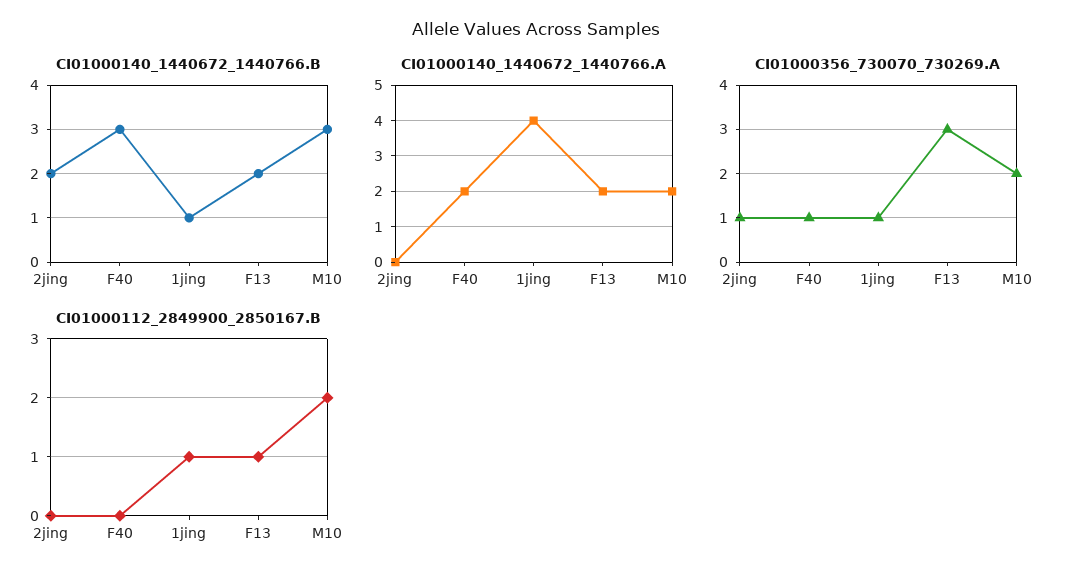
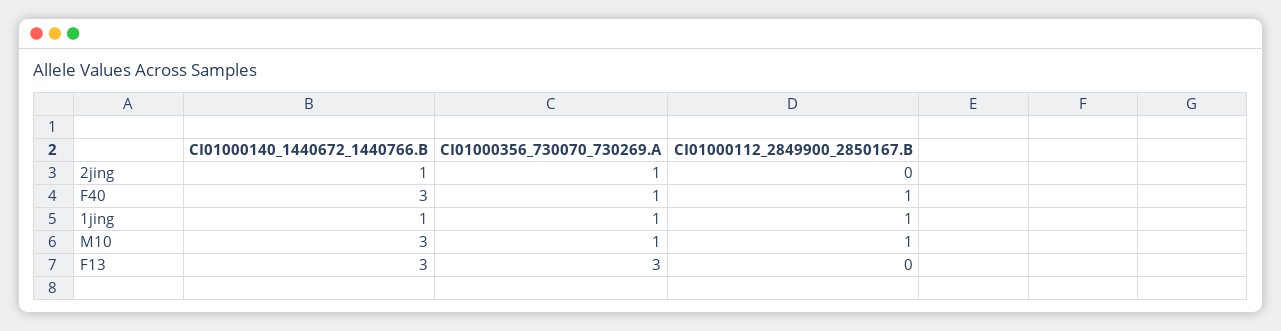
CI01000140_1440672_1440766.B, 2jing: 2 -> 1
CI01000140_1440672_1440766.B, F13: 2 -> 3
CI01000140_1440672_1440766.A, 2jing: 0 -> none
CI01000140_1440672_1440766.A, F40: 2 -> none
CI01000140_1440672_1440766.A, 1jing: 4 -> none
CI01000140_1440672_1440766.A, F13: 2 -> none
CI01000140_1440672_1440766.A, M10: 2 -> none
CI01000356_730070_730269.A, M10: 2 -> 1
CI01000112_2849900_2850167.B, F40: 0 -> 1
CI01000112_2849900_2850167.B, F13: 1 -> 0
CI01000112_2849900_2850167.B, M10: 2 -> 1

